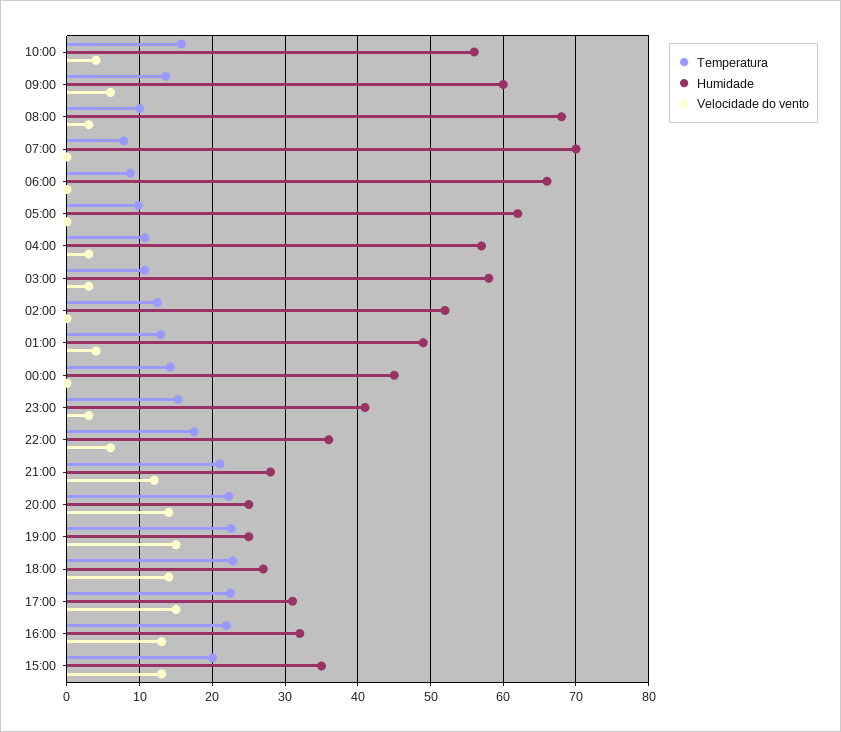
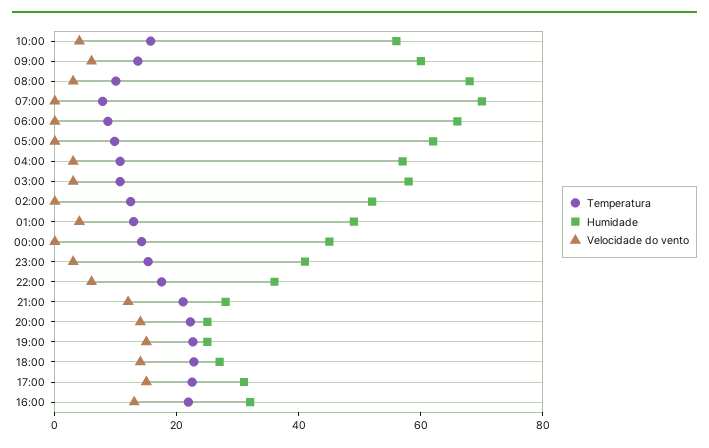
Temperatura, 15:00: 20 -> none
Humidade, 15:00: 35 -> none
Velocidade do vento, 15:00: 13 -> none

